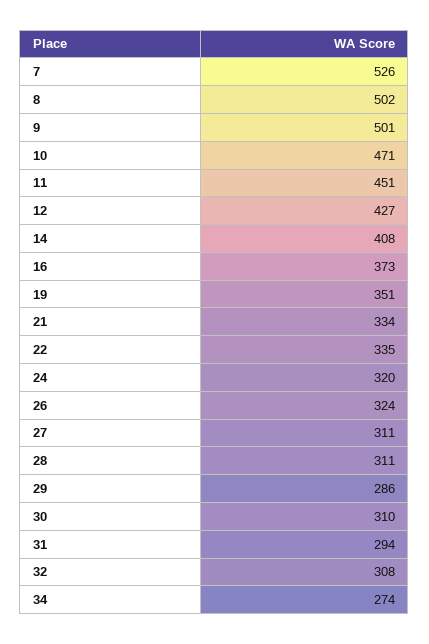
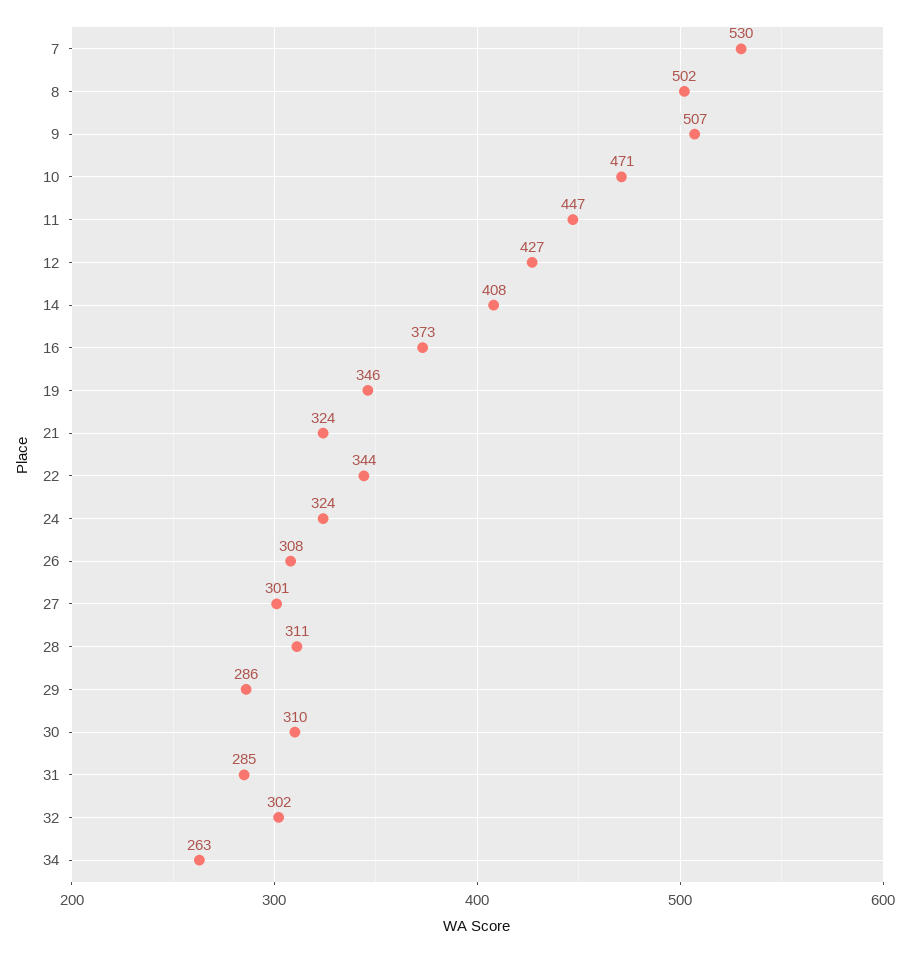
7: 526 -> 530
9: 501 -> 507
11: 451 -> 447
19: 351 -> 346
21: 334 -> 324
22: 335 -> 344
24: 320 -> 324
26: 324 -> 308
27: 311 -> 301
31: 294 -> 285
32: 308 -> 302
34: 274 -> 263

